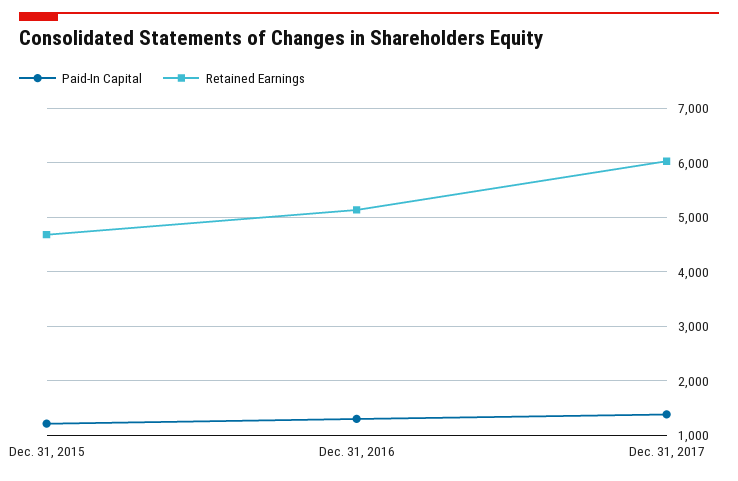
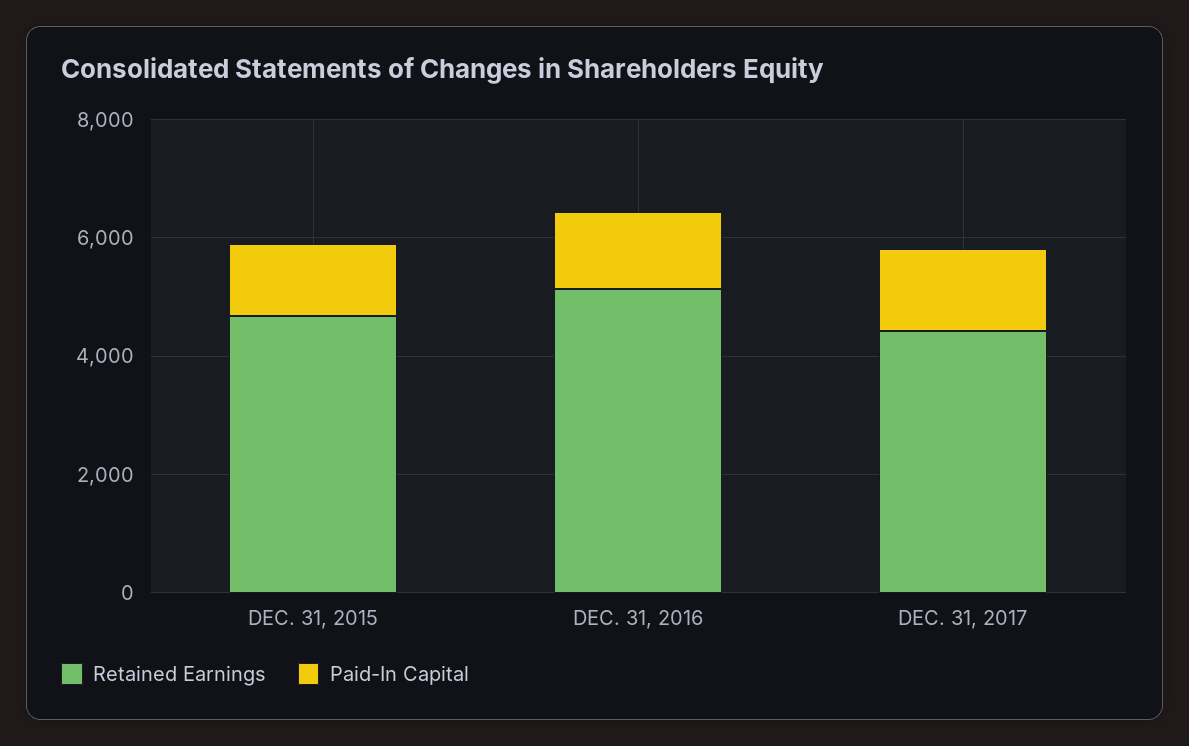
Retained Earnings, Dec. 31, 2017: 6000 -> 4500

